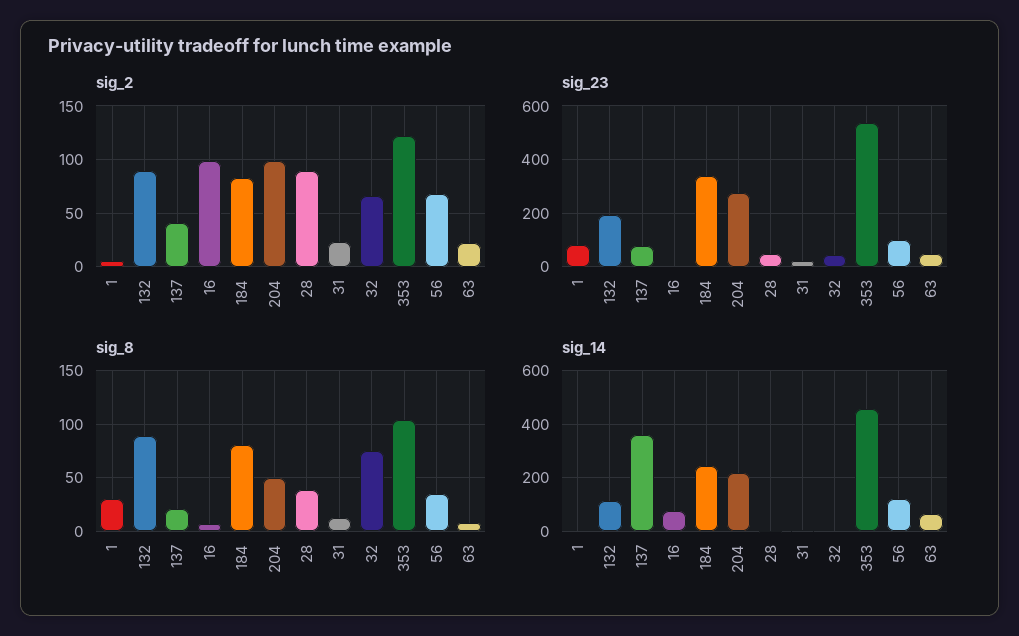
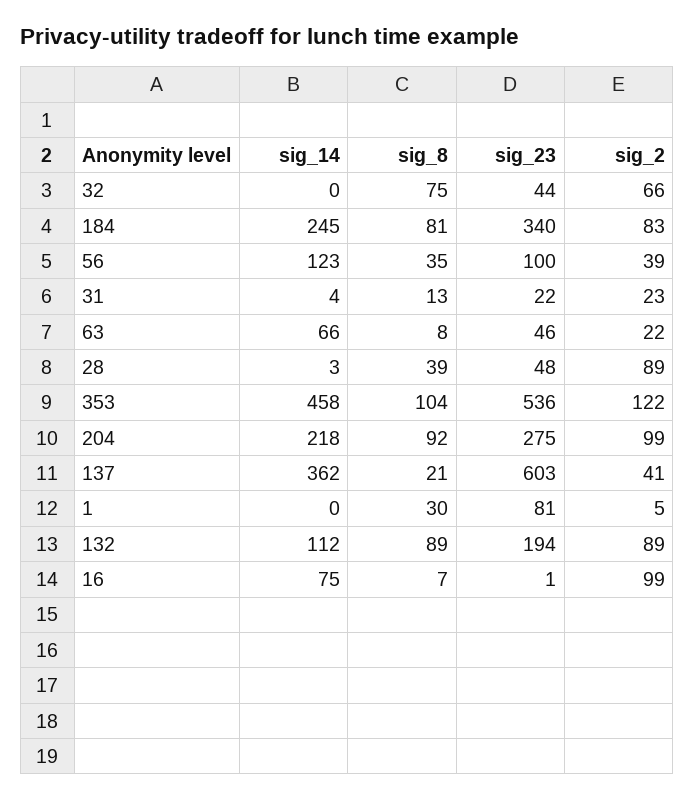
sig_2, 56: 70 -> 39
sig_23, 137: 75 -> 603
sig_8, 204: 50 -> 92

